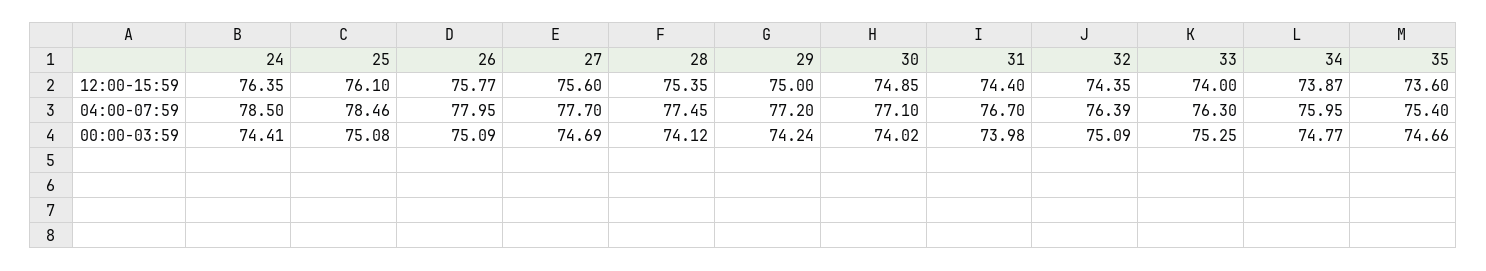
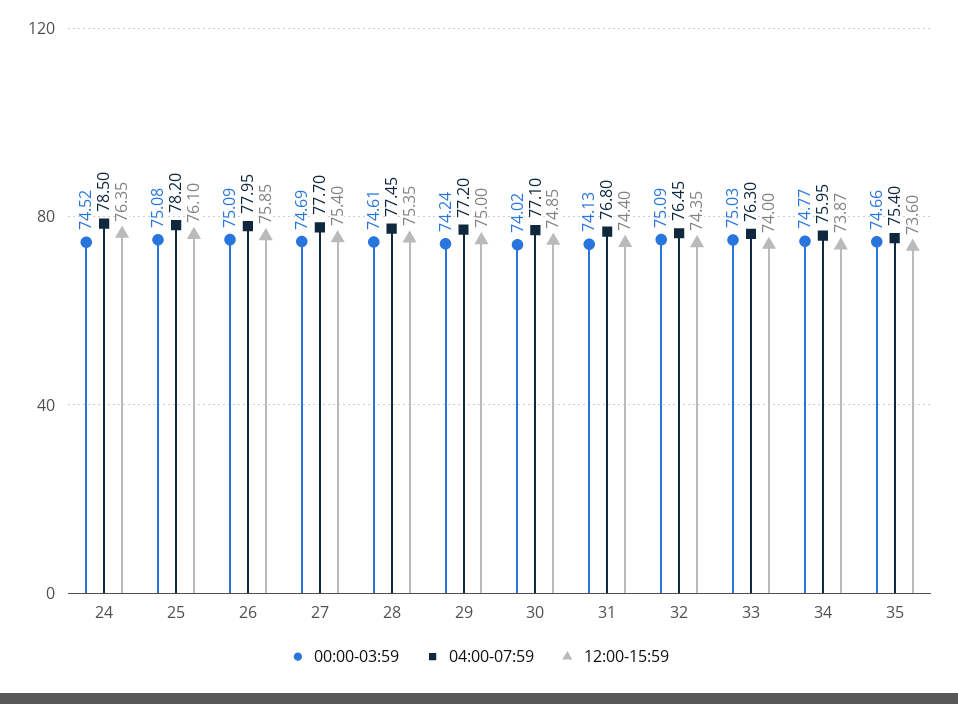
12:00-15:59, 26: 75.77 -> 75.85
12:00-15:59, 27: 75.6 -> 75.4
04:00-07:59, 25: 78.46 -> 78.2
04:00-07:59, 31: 76.7 -> 76.8
04:00-07:59, 32: 76.39 -> 76.45
00:00-03:59, 24: 74.41 -> 74.52
00:00-03:59, 28: 74.12 -> 74.61
00:00-03:59, 31: 73.98 -> 74.13
00:00-03:59, 33: 75.25 -> 75.03

